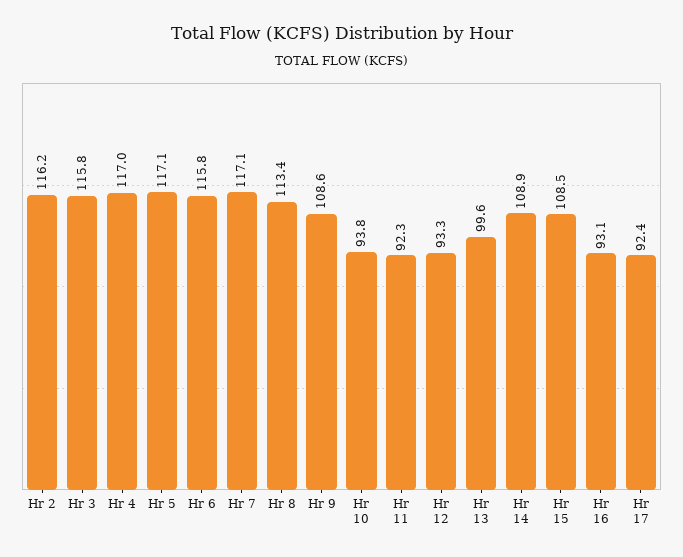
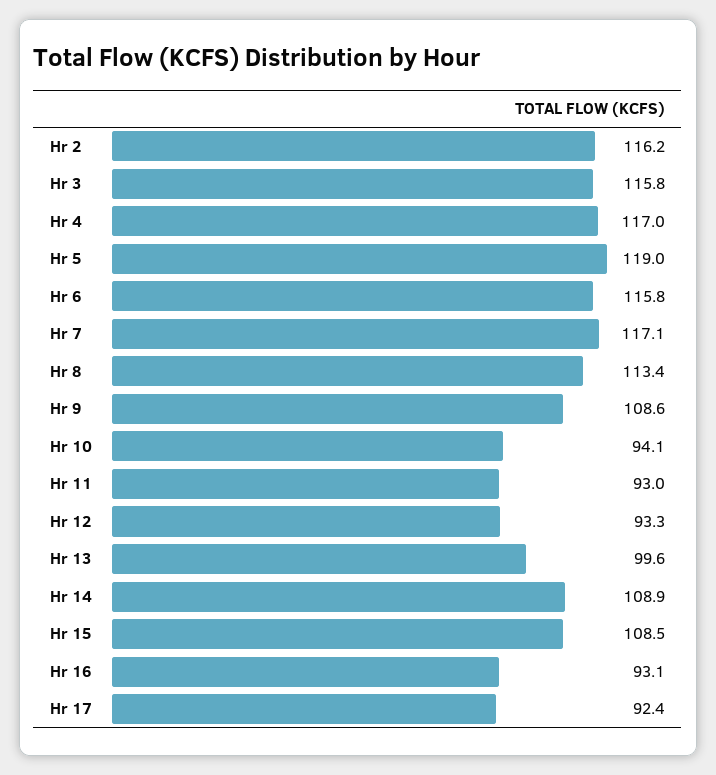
Hr 5: 117.1 -> 119
Hr 10: 93.8 -> 94.1
Hr 11: 92.3 -> 93

